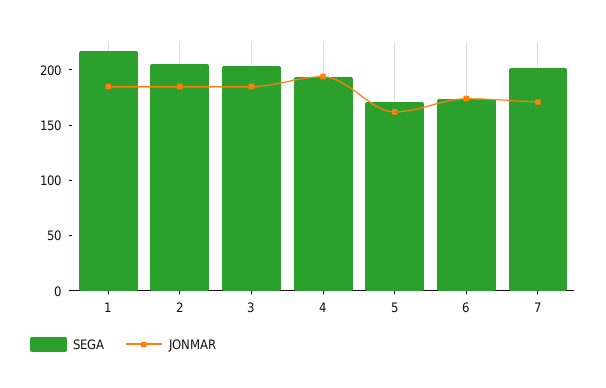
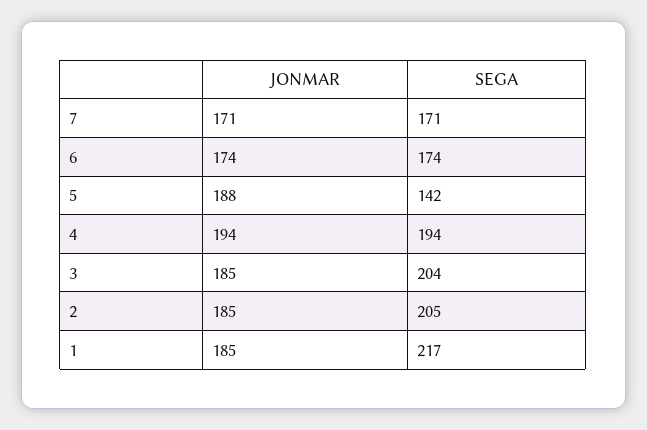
SEGA, 5: 170 -> 142
JONMAR, 5: 160 -> 188
SEGA, 7: 200 -> 171

